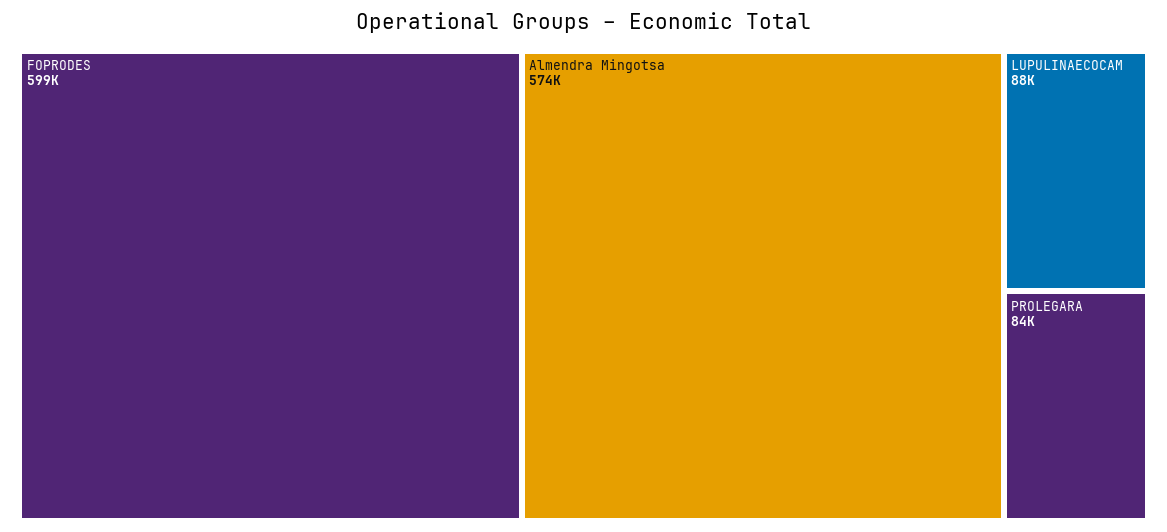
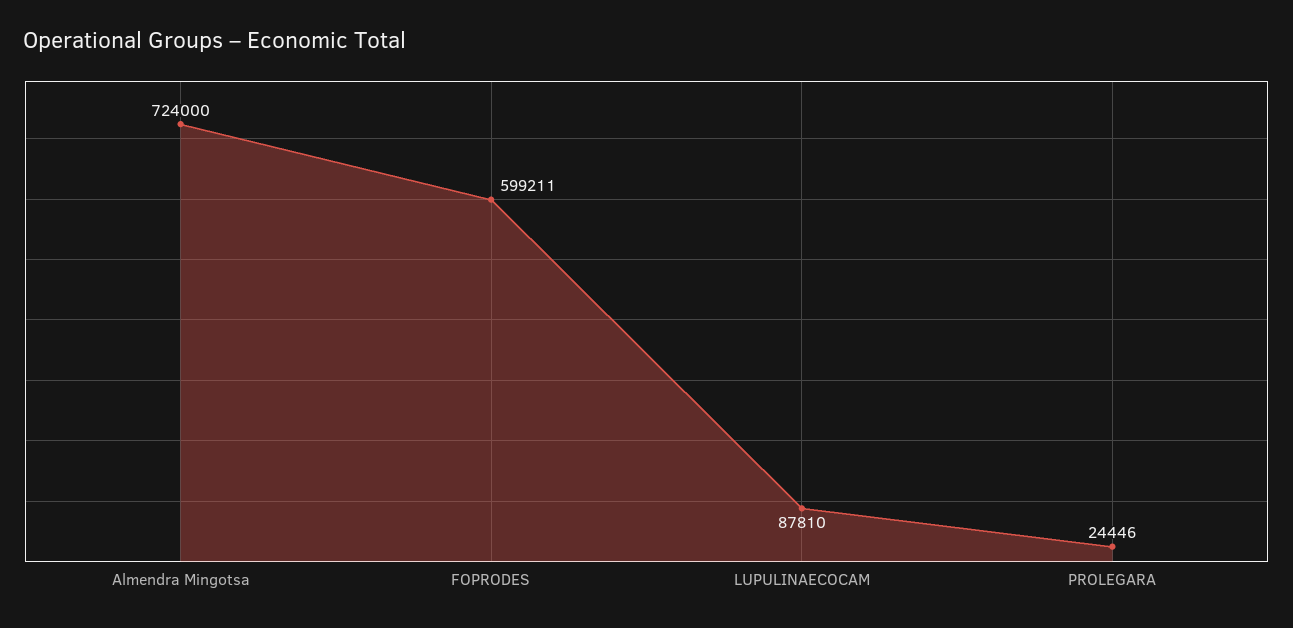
Almendra Mingotsa: 574000 -> 724000
PROLEGARA: 84000 -> 24446

